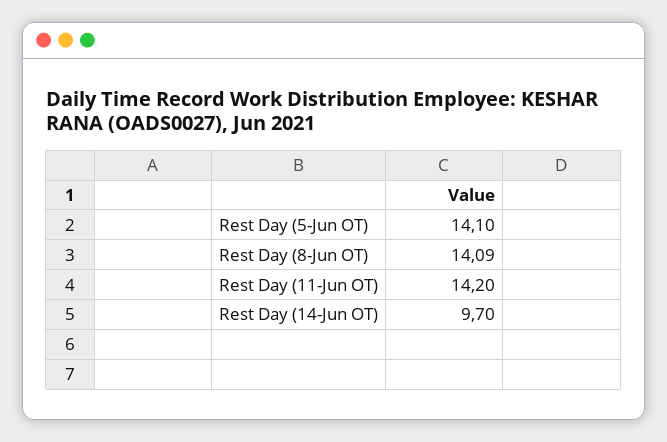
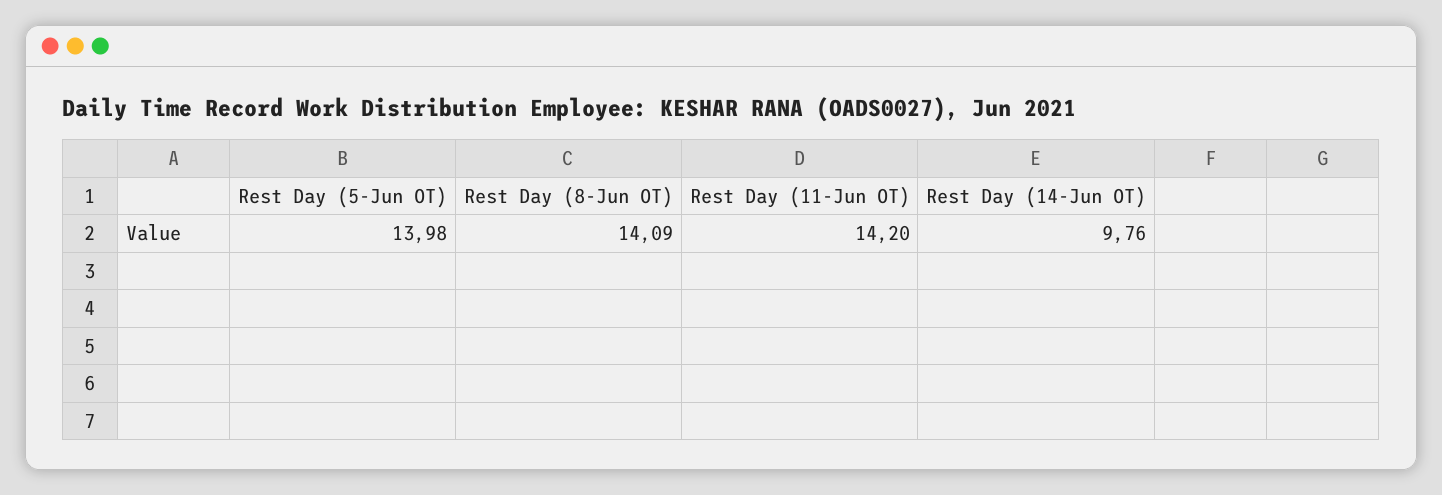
Rest Day (5-Jun OT): 14.1 -> 13.98
Rest Day (14-Jun OT): 9.7 -> 9.76

